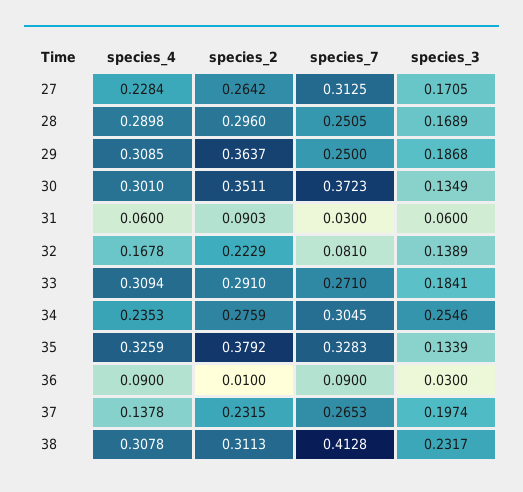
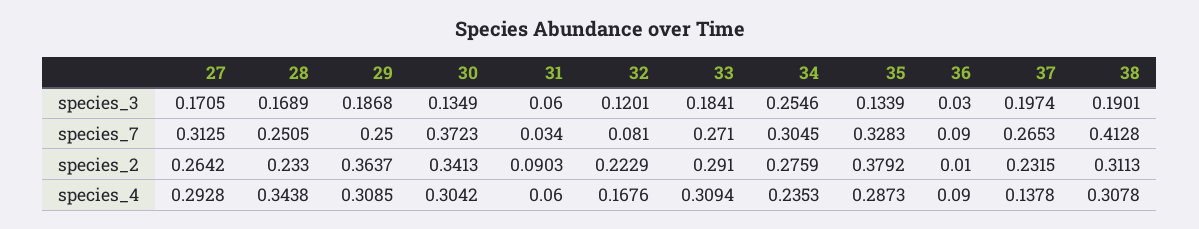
species_4, 27: 0.2284 -> 0.2928
species_4, 28: 0.2898 -> 0.3438
species_2, 28: 0.296 -> 0.233
species_4, 30: 0.301 -> 0.3042
species_2, 30: 0.3511 -> 0.3413
species_7, 31: 0.03 -> 0.034
species_4, 32: 0.1678 -> 0.1676
species_3, 32: 0.1389 -> 0.1201
species_4, 35: 0.3259 -> 0.2873
species_3, 38: 0.2317 -> 0.1901

